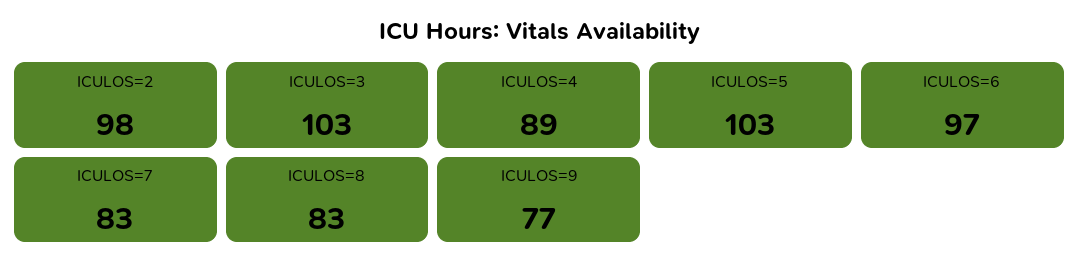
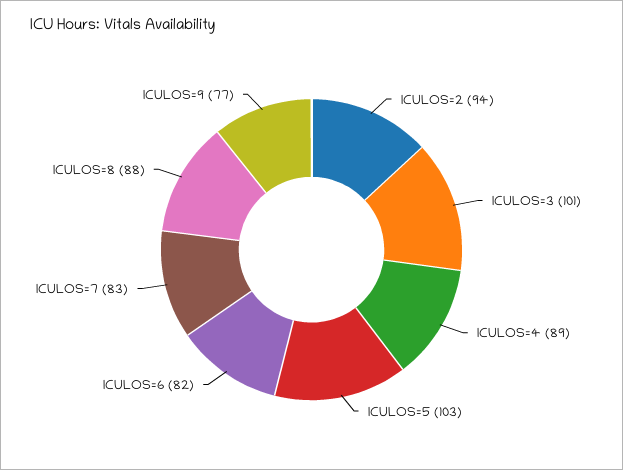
ICULOS=2: 98 -> 94
ICULOS=3: 103 -> 101
ICULOS=6: 97 -> 82
ICULOS=8: 83 -> 88

